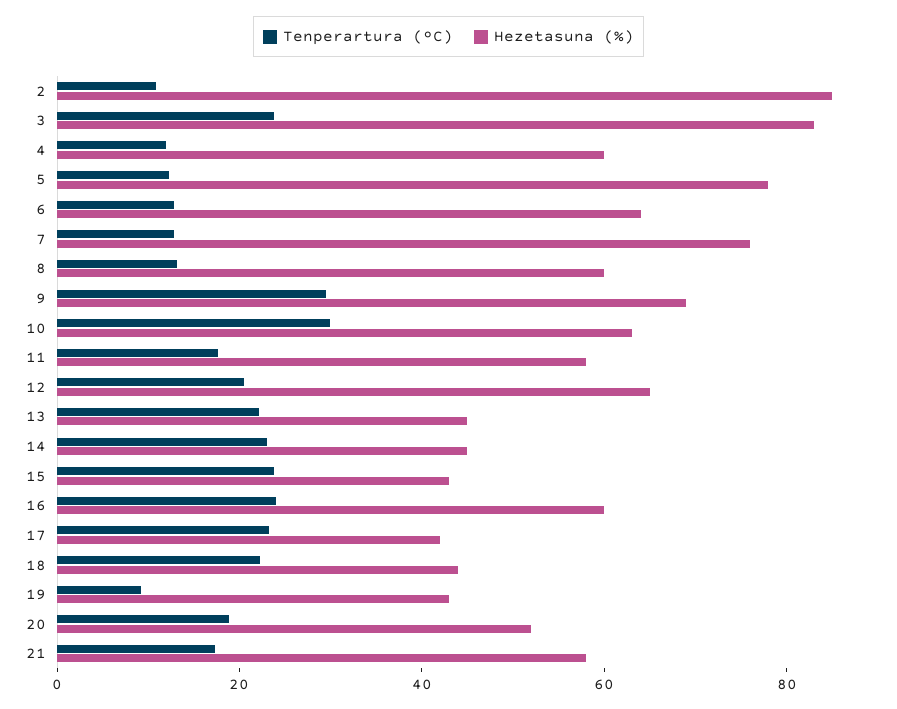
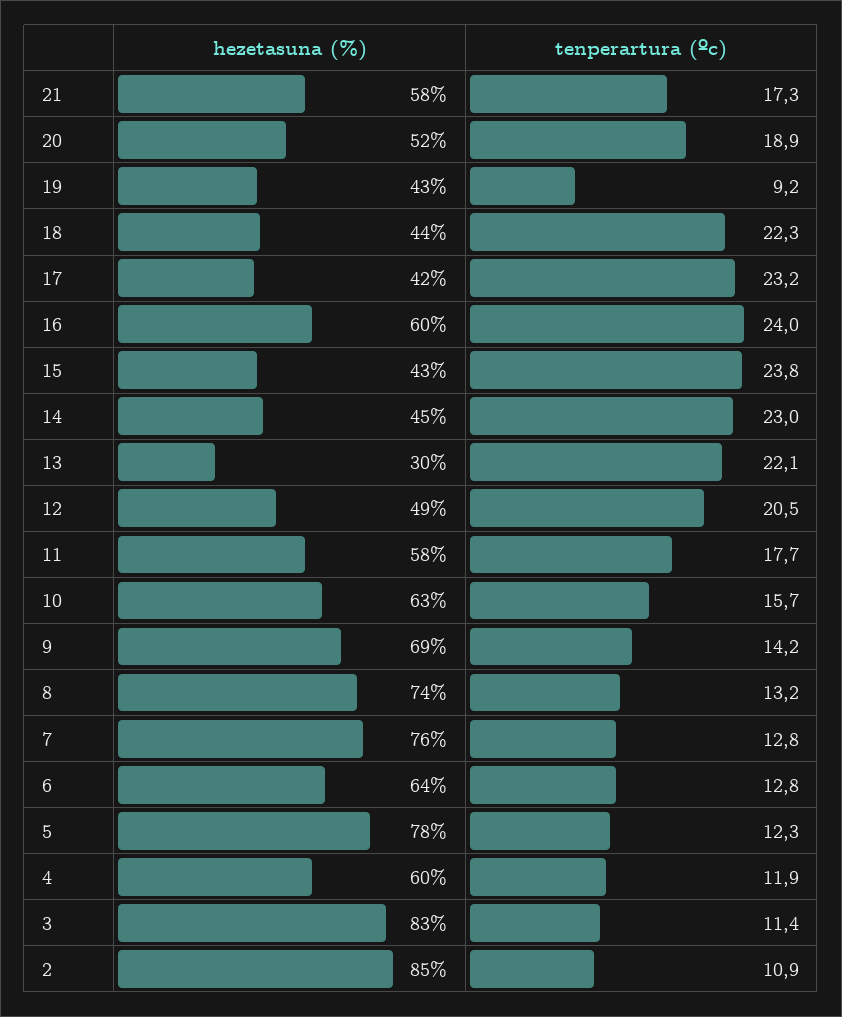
Tenperartura (ºC), 3: 25 -> 11.4
Hezetasuna (%), 8: 60 -> 74
Tenperartura (ºC), 9: 30 -> 14.2
Tenperartura (ºC), 10: 30 -> 15.7
Hezetasuna (%), 12: 65 -> 49
Hezetasuna (%), 13: 45 -> 30

